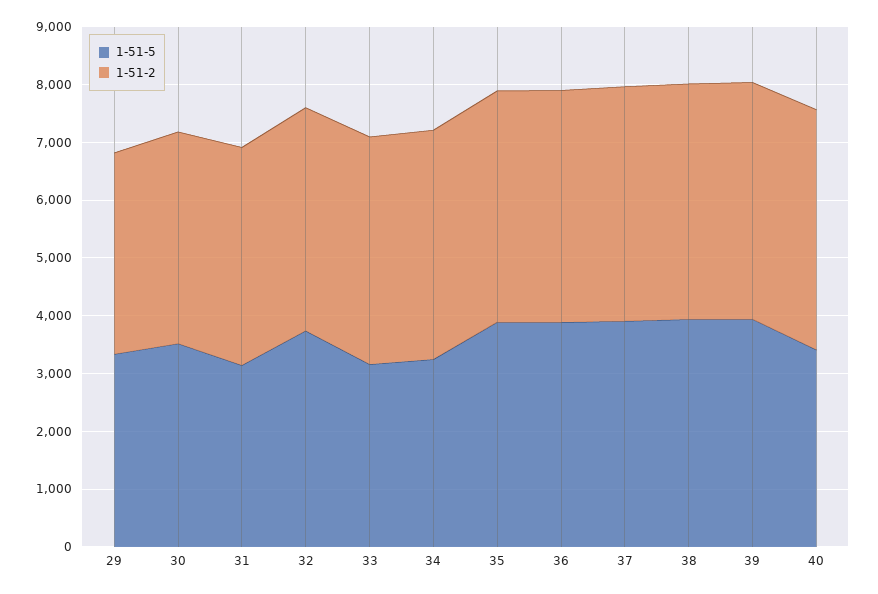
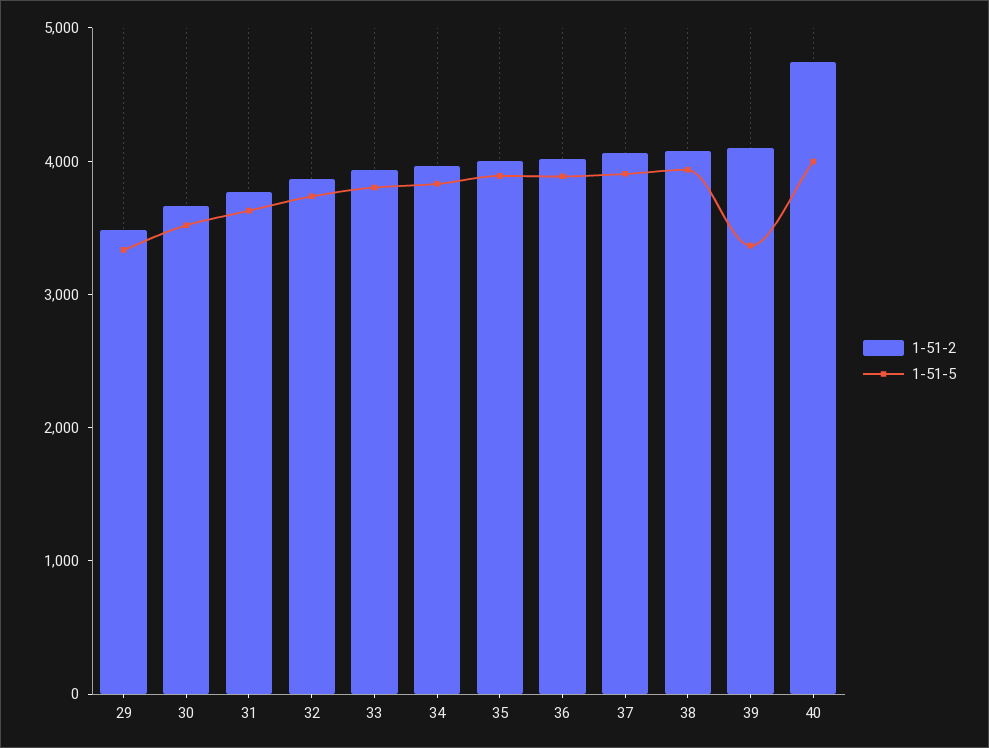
1-51-5, 31: 3200 -> 3600
1-51-5, 33: 3200 -> 3800
1-51-5, 34: 3200 -> 3800
1-51-5, 39: 4000 -> 3400
1-51-5, 40: 3400 -> 4000
1-51-2, 40: 4200 -> 4800

